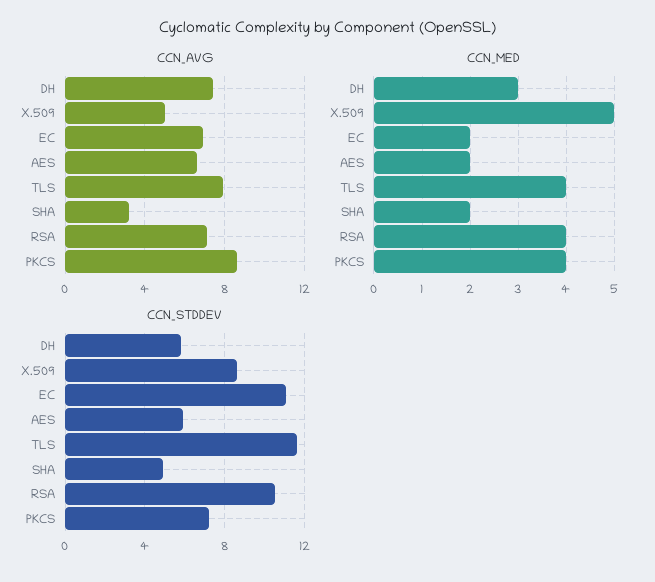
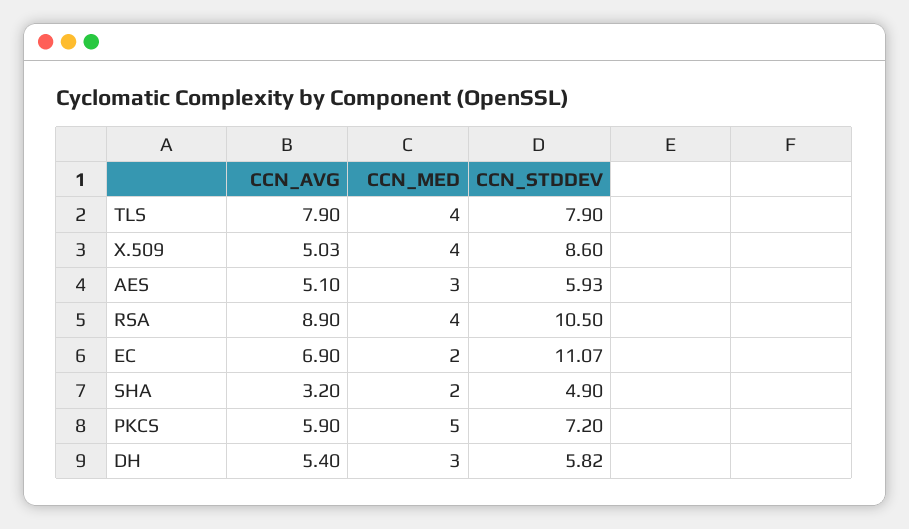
CCN_AVG, DH: 7.5 -> 5.4
CCN_AVG, AES: 6.5 -> 5.1
CCN_AVG, RSA: 7 -> 8.9
CCN_AVG, PKCS: 8.5 -> 5.9
CCN_MED, X.509: 5 -> 4
CCN_MED, AES: 2 -> 3
CCN_MED, PKCS: 4 -> 5
CCN_STDDEV, TLS: 11.5 -> 7.9

